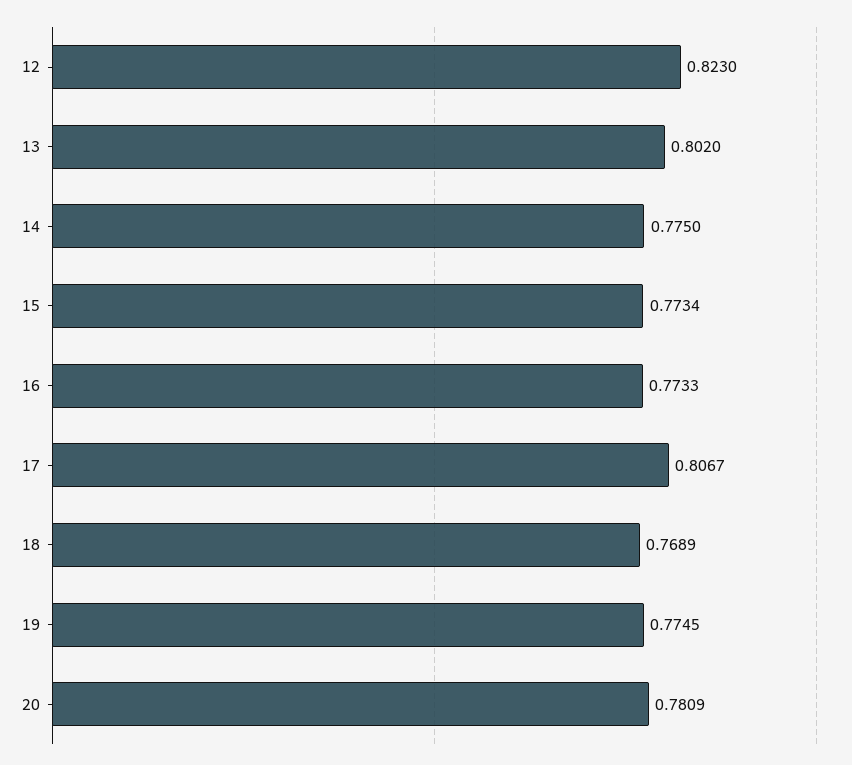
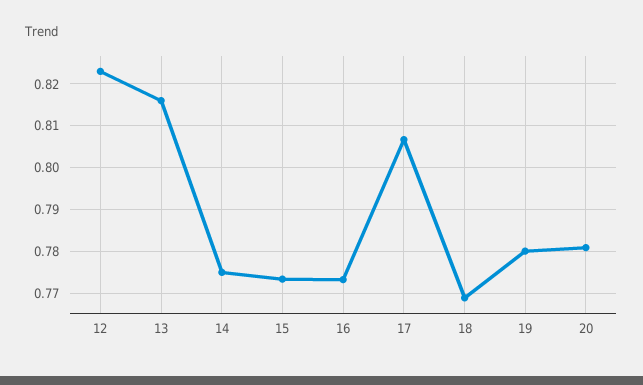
13: 0.802 -> 0.816
19: 0.7745 -> 0.78

